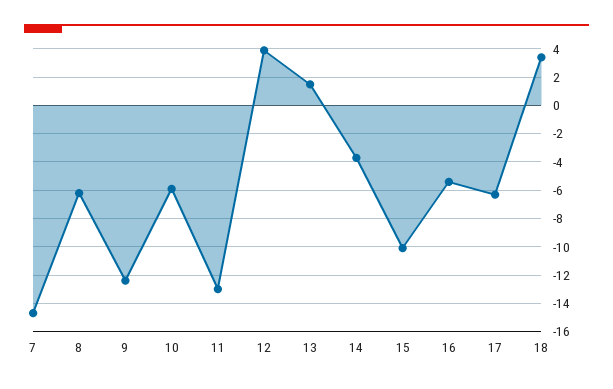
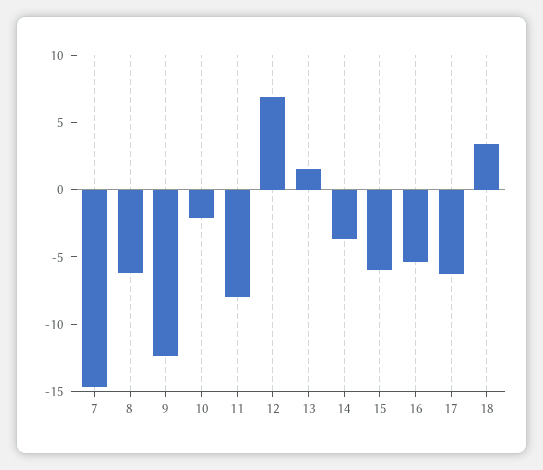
10: -6 -> -2
11: -13 -> -8
12: 4 -> 7
15: -10 -> -6

